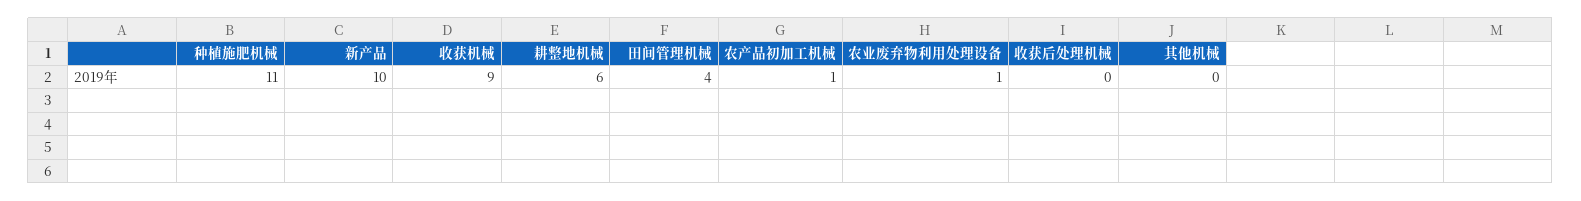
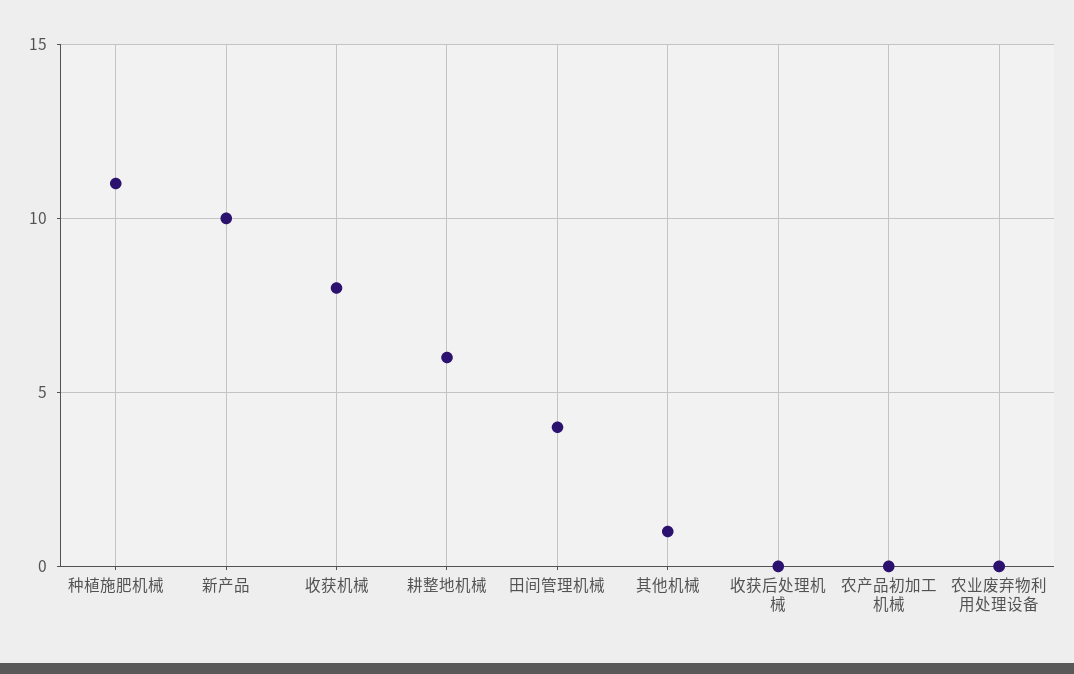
收获机械: 9 -> 8
农产品初加工机械: 1 -> 0
农业废弃物利用处理设备: 1 -> 0
其他机械: 0 -> 1

